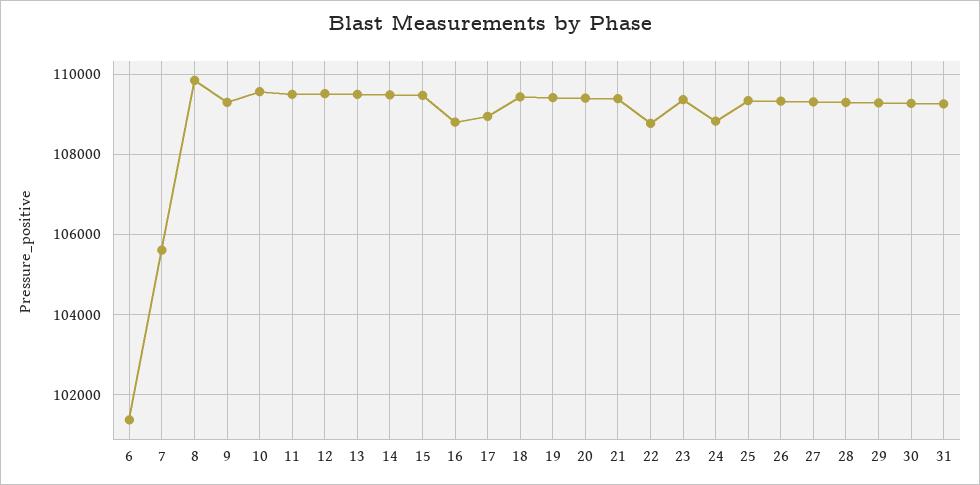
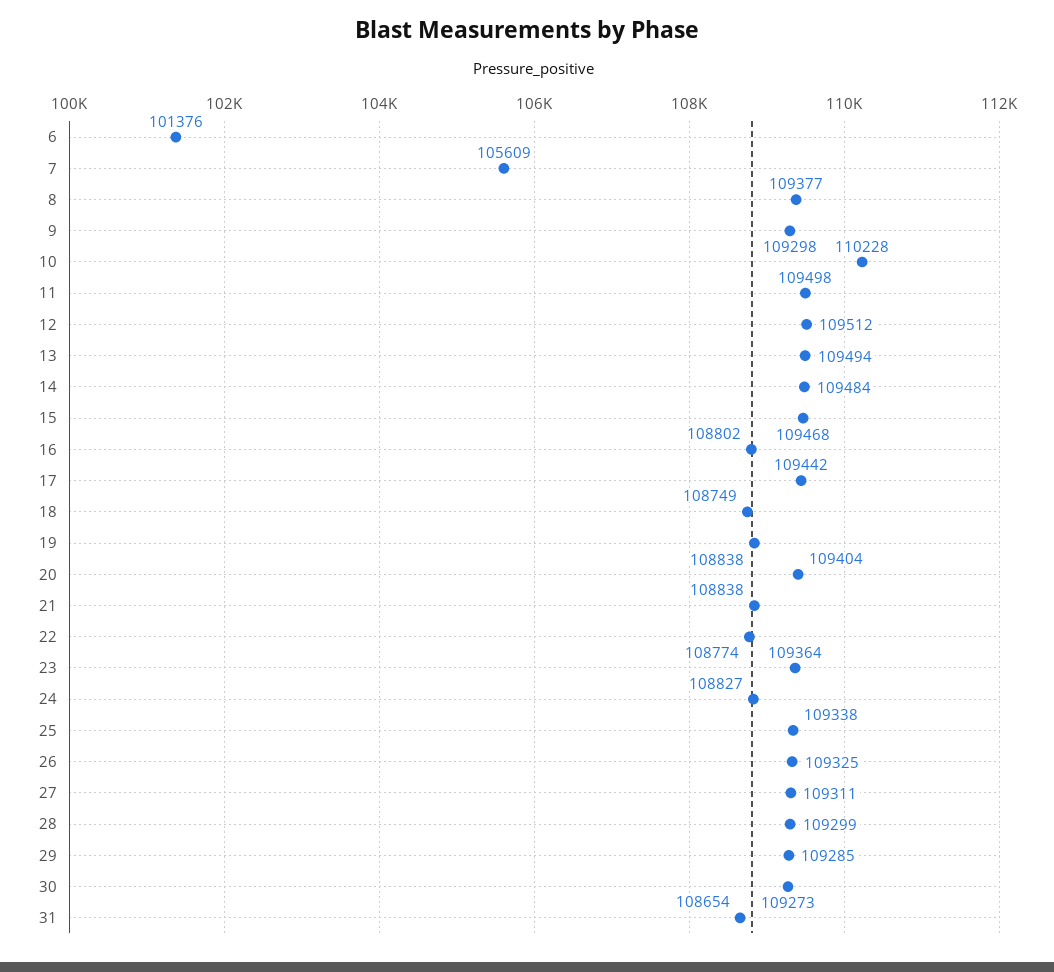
8: 109800 -> 109377
10: 109600 -> 110228
17: 109000 -> 109442
18: 109400 -> 108749
19: 109400 -> 108838
21: 109400 -> 108838
31: 109200 -> 108654

